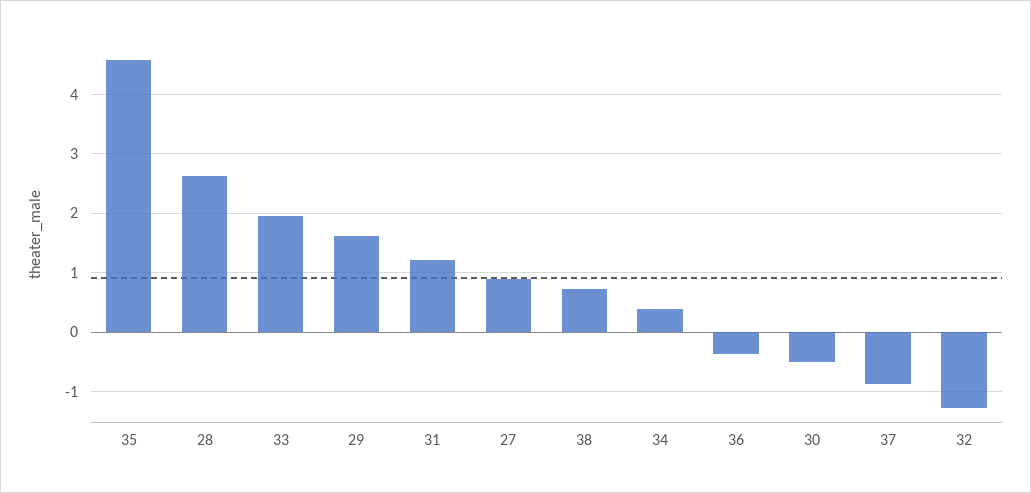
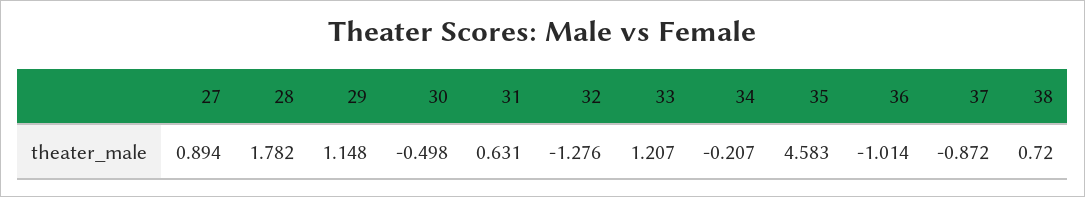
28: 2.6 -> 1.782
33: 2 -> 1.207
29: 1.6 -> 1.148
31: 1.2 -> 0.631
34: 0.4 -> -0.207
36: -0.4 -> -1.014

